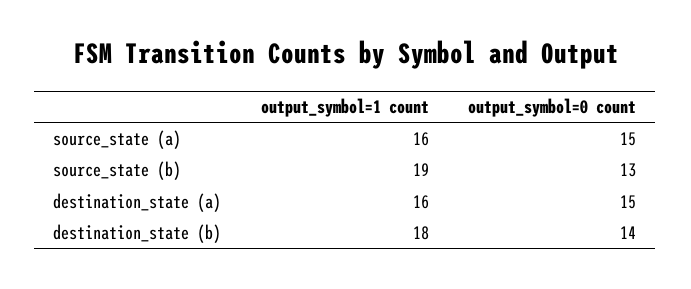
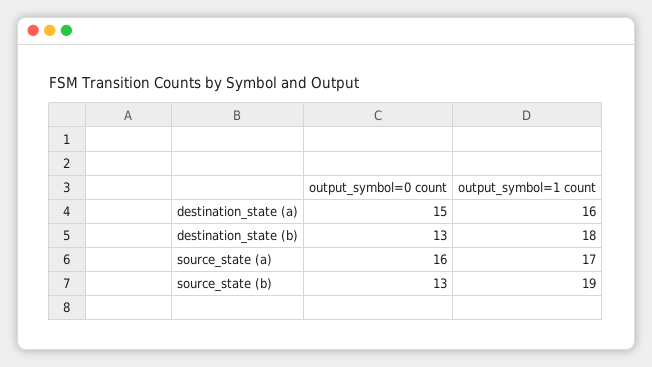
output_symbol=1 count, source_state (a): 16 -> 17
output_symbol=0 count, source_state (a): 15 -> 16
output_symbol=0 count, destination_state (b): 14 -> 13

